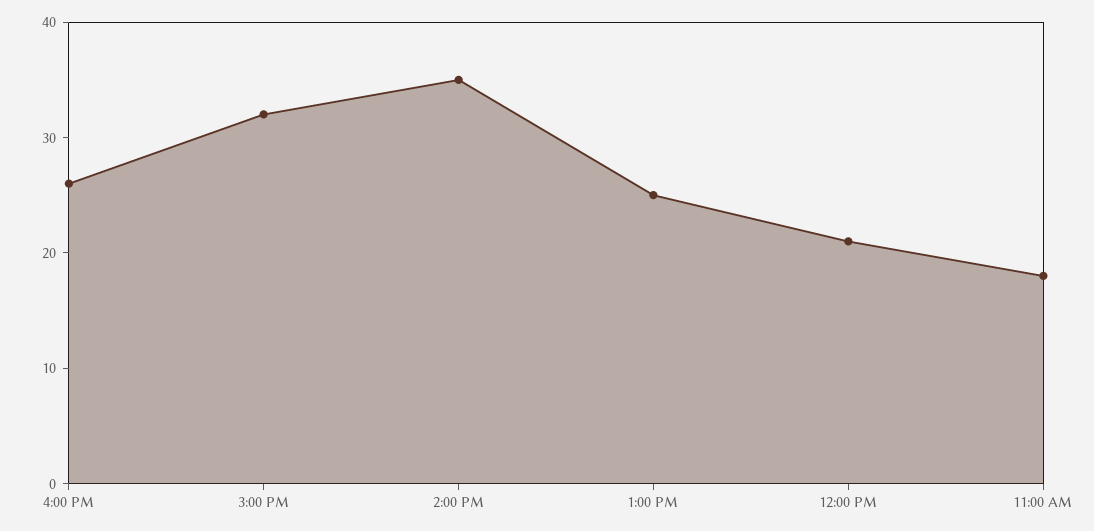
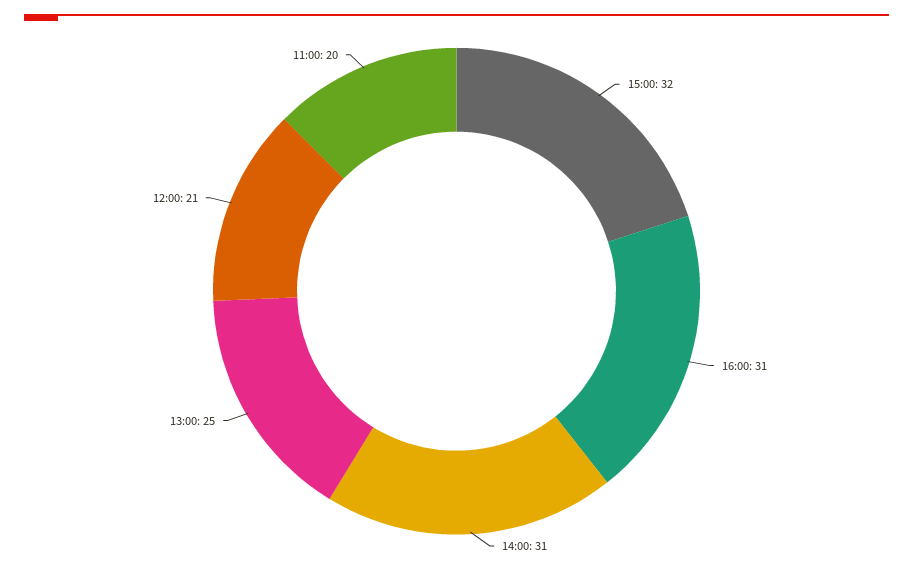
4:00 PM: 26 -> 31
2:00 PM: 35 -> 31
11:00 AM: 18 -> 20

